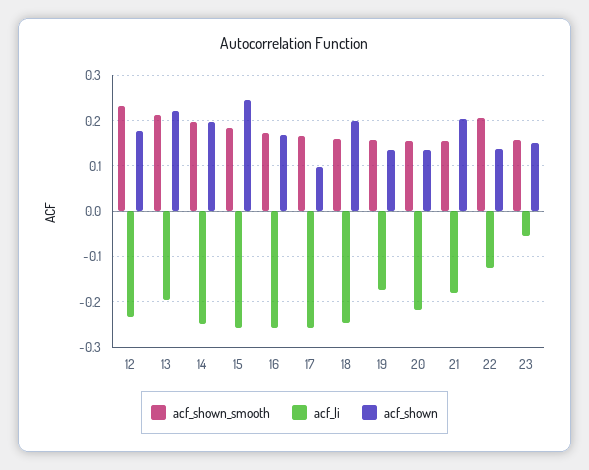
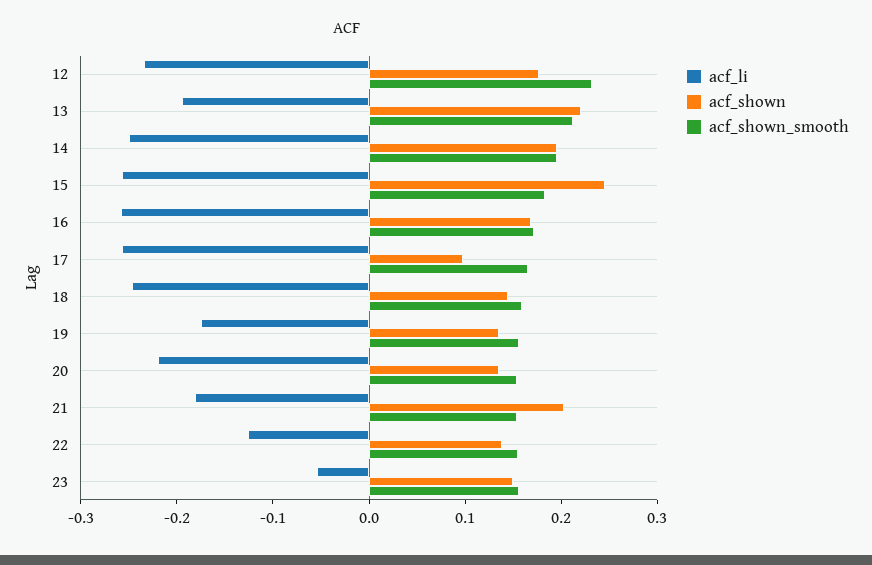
acf_shown, 18: 0.2 -> 0.14
acf_shown_smooth, 22: 0.2 -> 0.16

